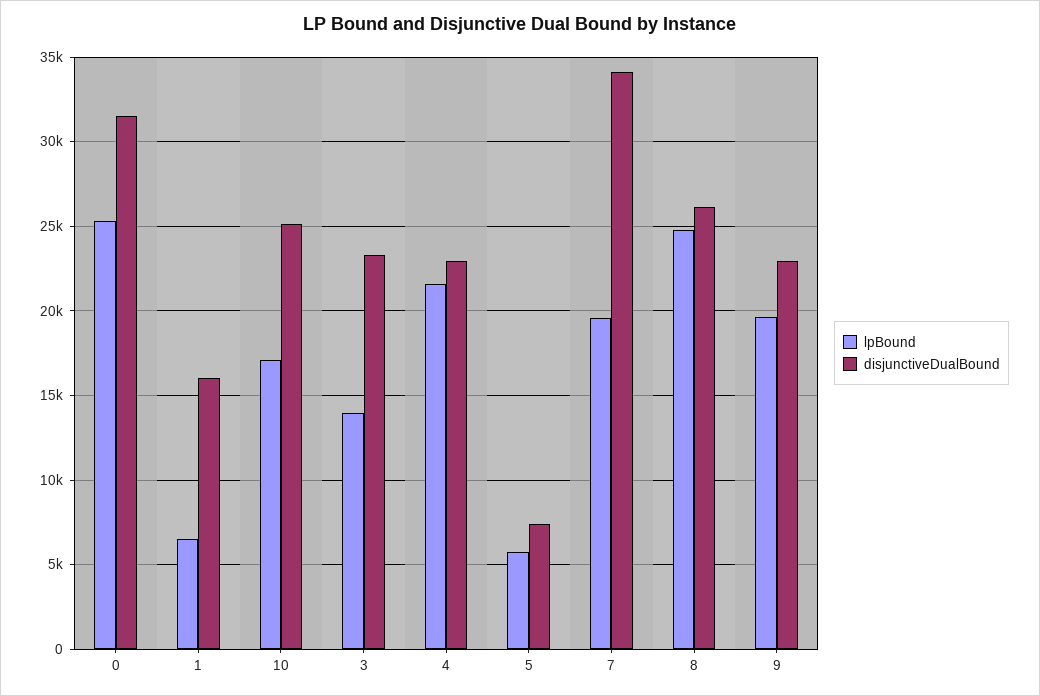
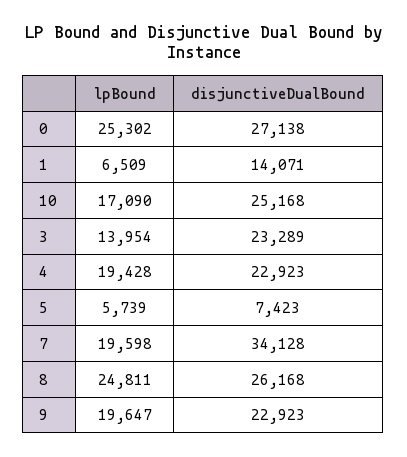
disjunctiveDualBound, 0: 31500 -> 27138
disjunctiveDualBound, 1: 16000 -> 14071
lpBound, 4: 21500 -> 19428

